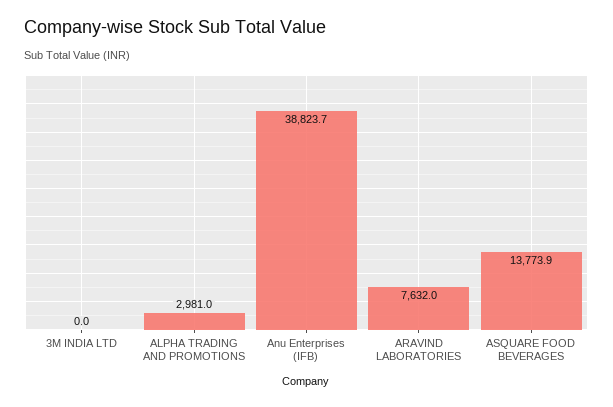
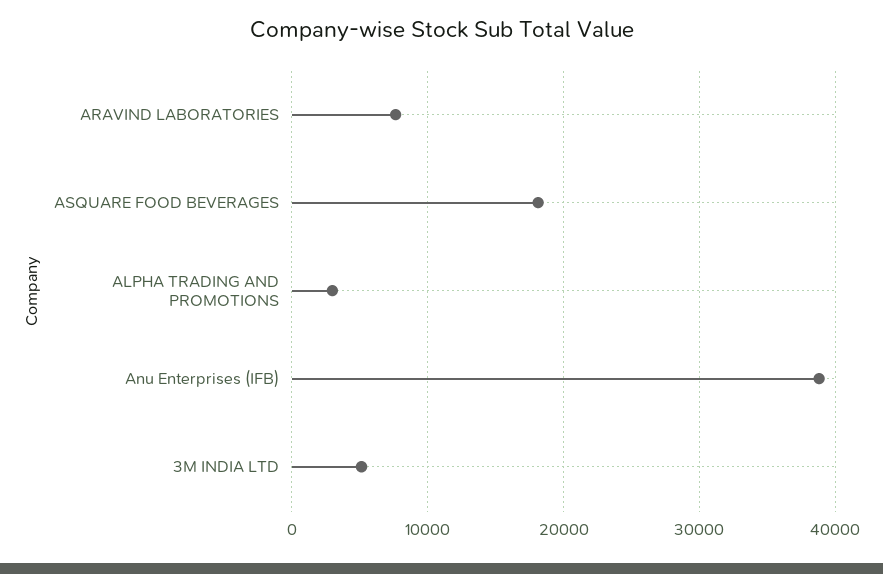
3M INDIA LTD: 0 -> 5000
ASQUARE FOOD BEVERAGES: 13773.9 -> 18000

